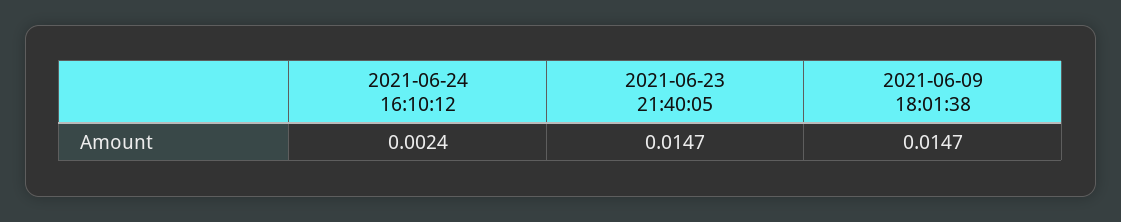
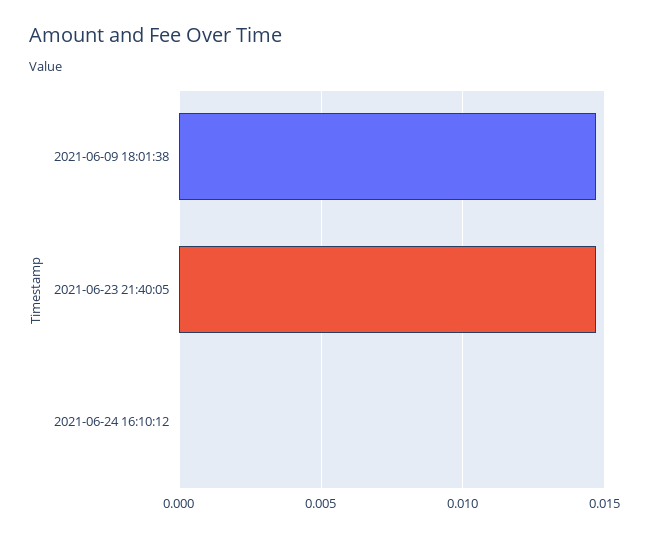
2021-06-24 16:10:12: 0.0024 -> 0

